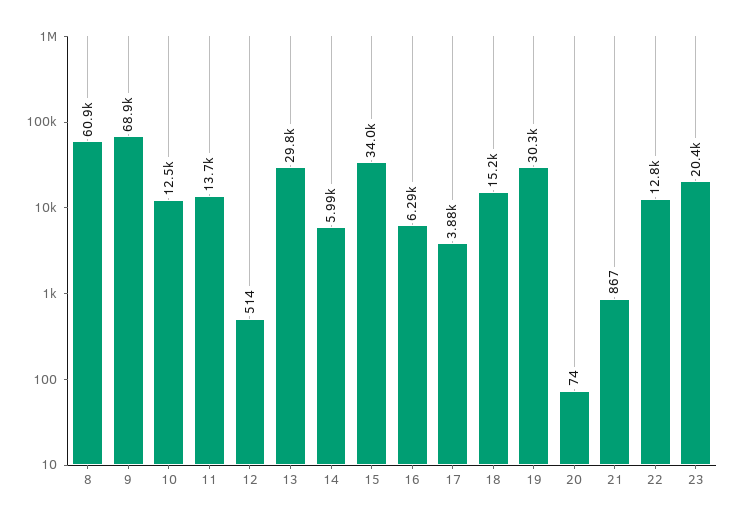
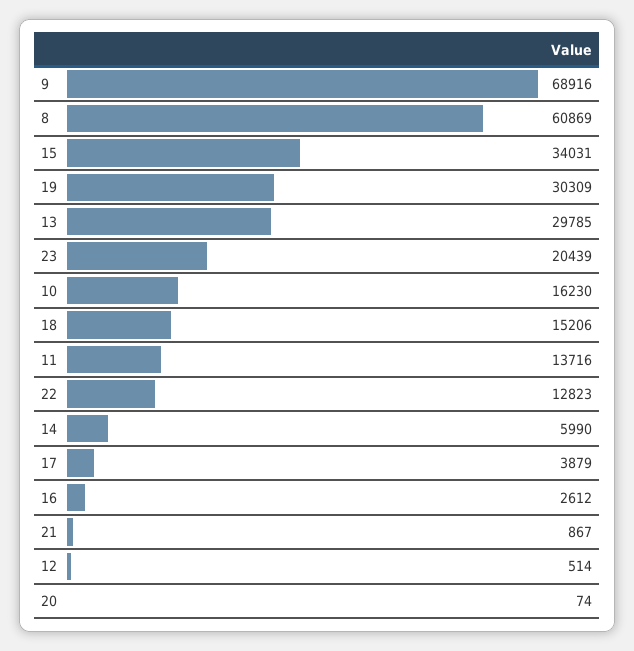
10: 12500 -> 16230
16: 6290 -> 2612

